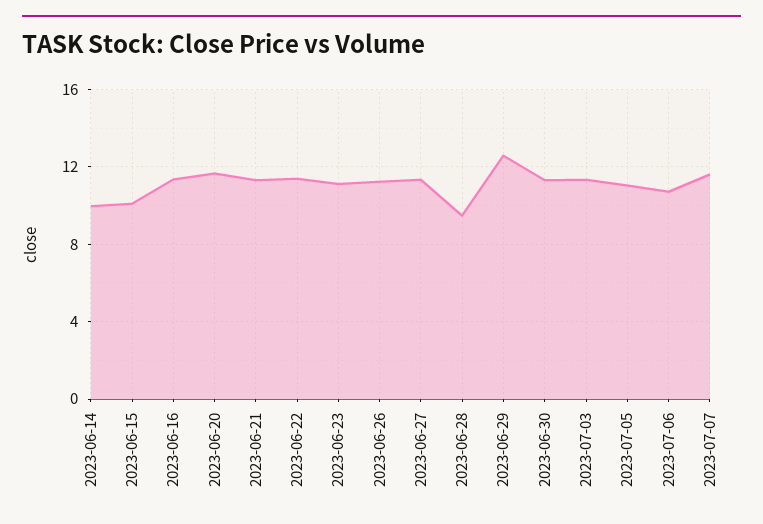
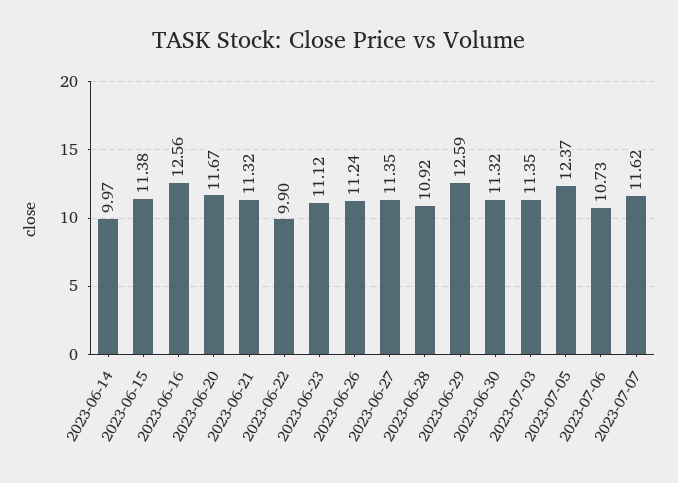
2023-06-15: 10 -> 11.38
2023-06-16: 11.5 -> 12.56
2023-06-22: 11.5 -> 9.9
2023-06-28: 9.5 -> 10.92
2023-07-05: 11 -> 12.37

